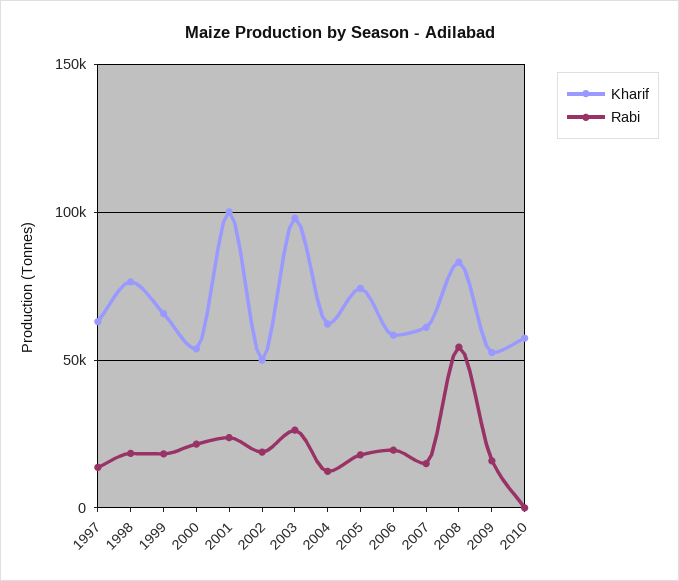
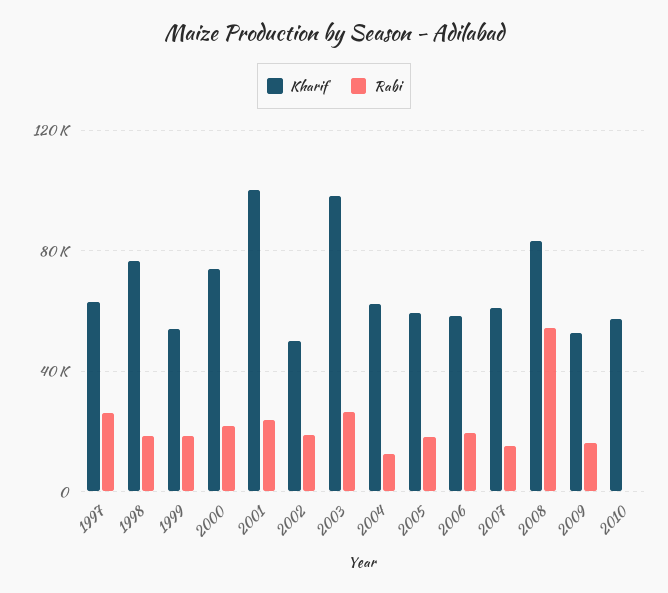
Rabi, 1997: 15000 -> 25000
Kharif, 1999: 65000 -> 55000
Kharif, 2000: 55000 -> 75000
Kharif, 2005: 75000 -> 60000

